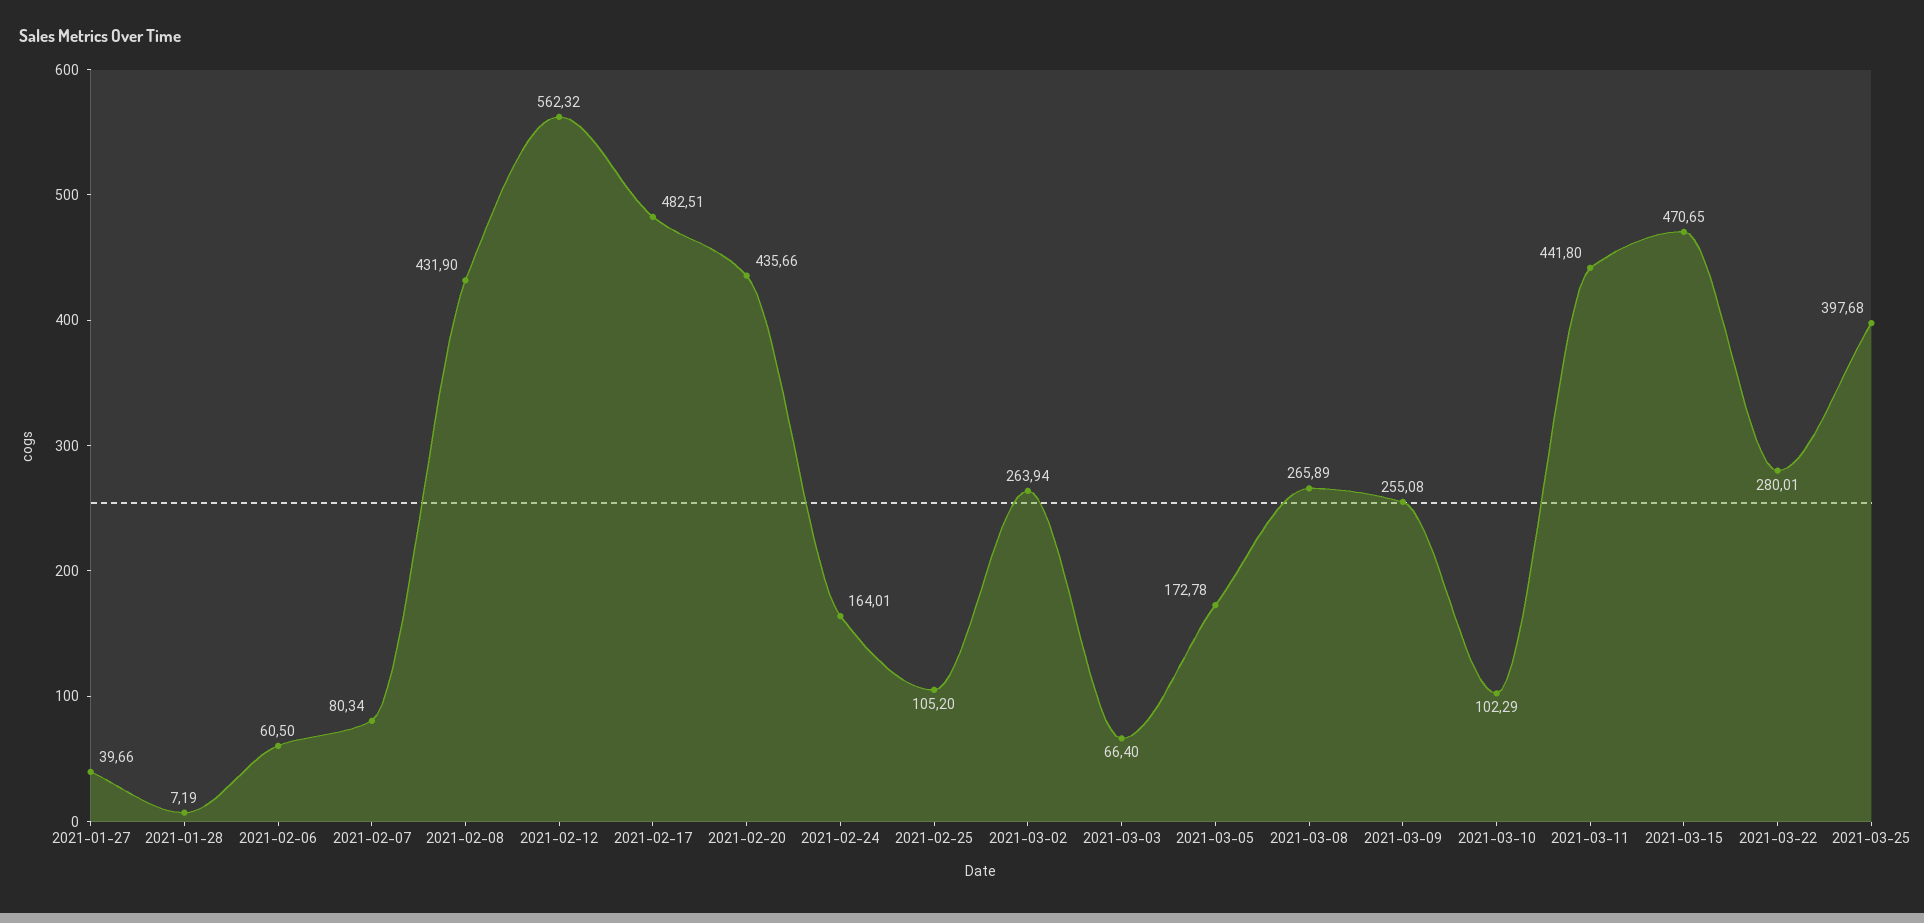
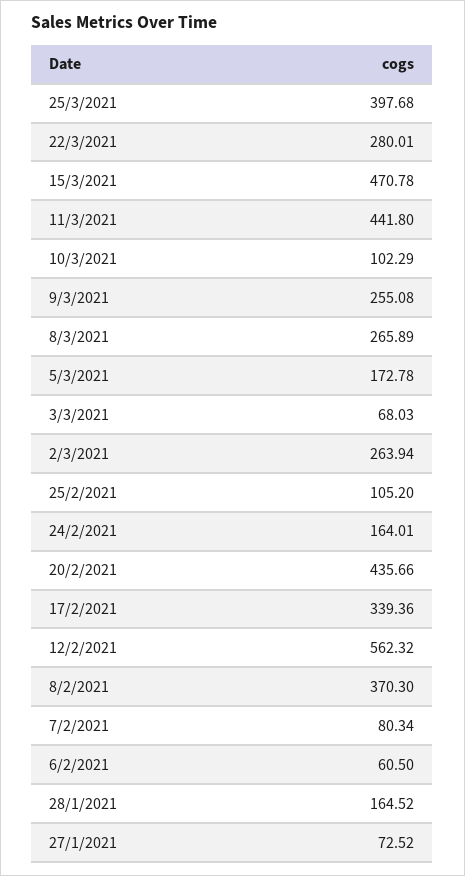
2021-01-27: 39.66 -> 72.52
2021-01-28: 7.19 -> 164.52
2021-02-08: 431.9 -> 370.3
2021-02-17: 482.51 -> 339.36
2021-03-03: 66.4 -> 68.03
2021-03-15: 470.65 -> 470.78

